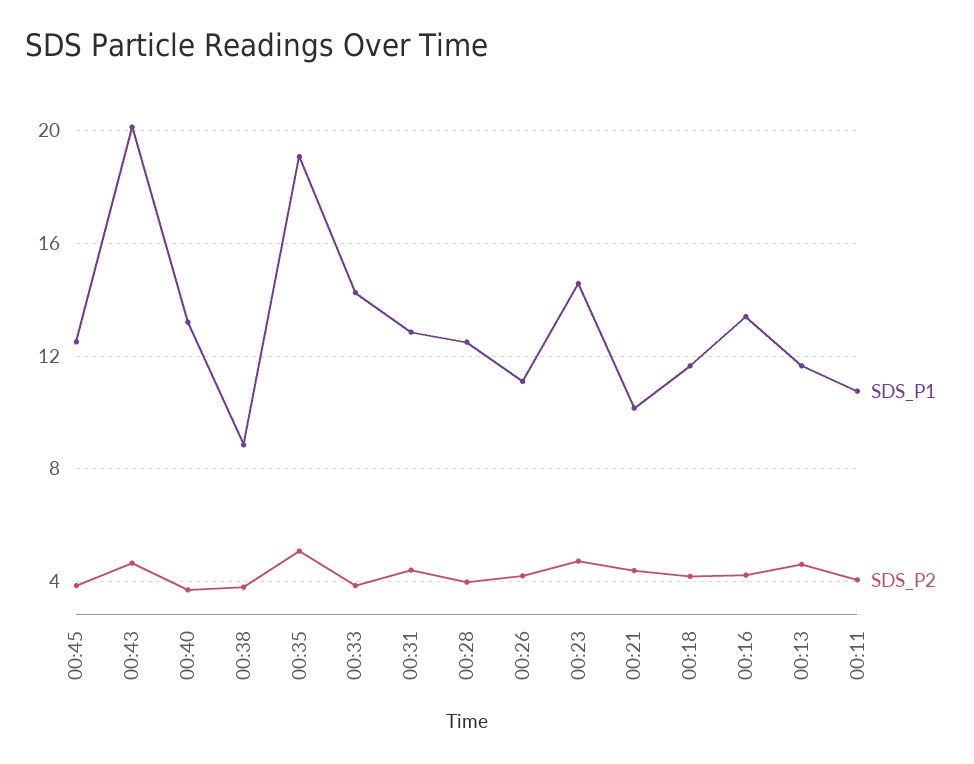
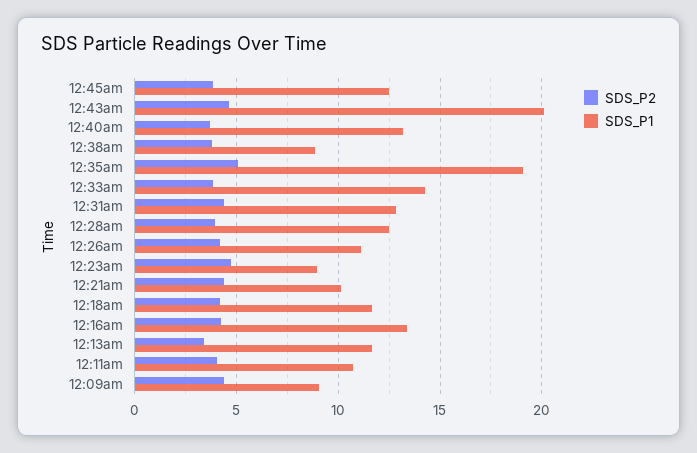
SDS_P1, 00:23: 14.5 -> 9
SDS_P2, 00:13: 4.5 -> 3.5
SDS_P2, 12:09am: none -> 4.5
SDS_P1, 12:09am: none -> 9

